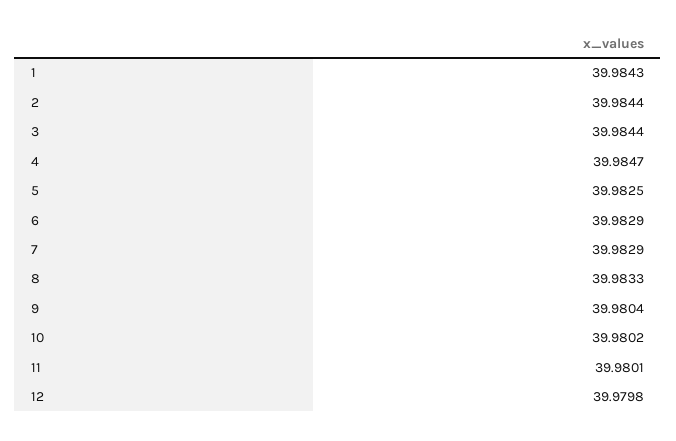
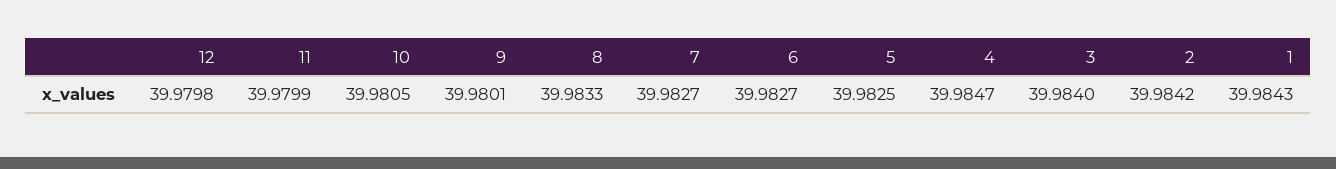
2: 39.9844 -> 39.9842
3: 39.9844 -> 39.984
6: 39.9829 -> 39.9827
7: 39.9829 -> 39.9827
9: 39.9804 -> 39.9801
10: 39.9802 -> 39.9805
11: 39.9801 -> 39.9799

